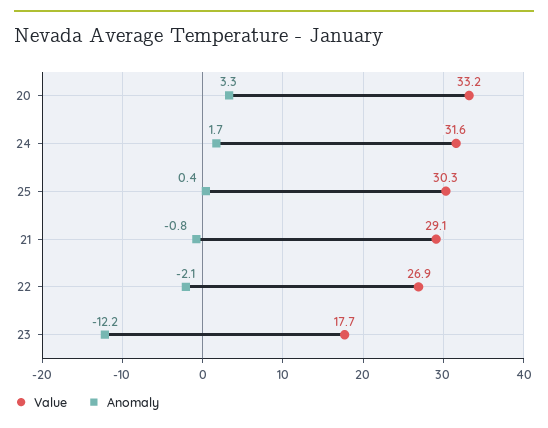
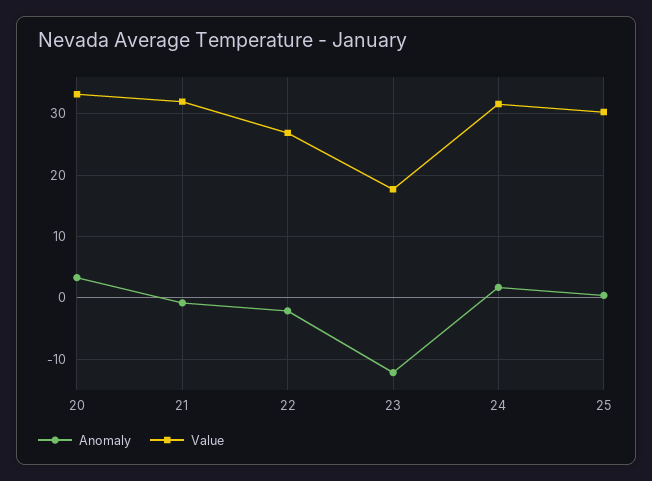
Value, 21: 29.1 -> 32

